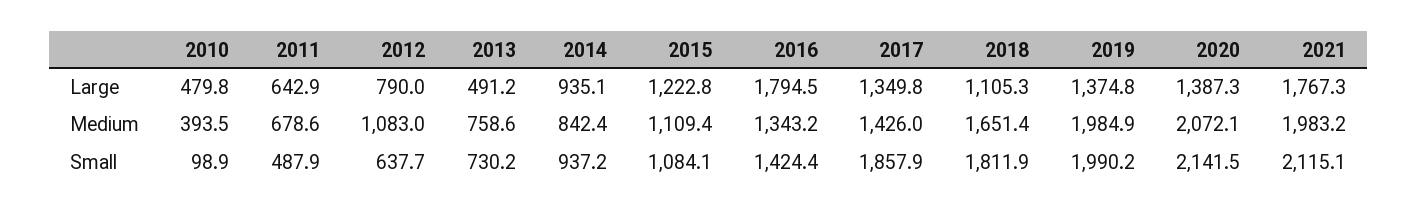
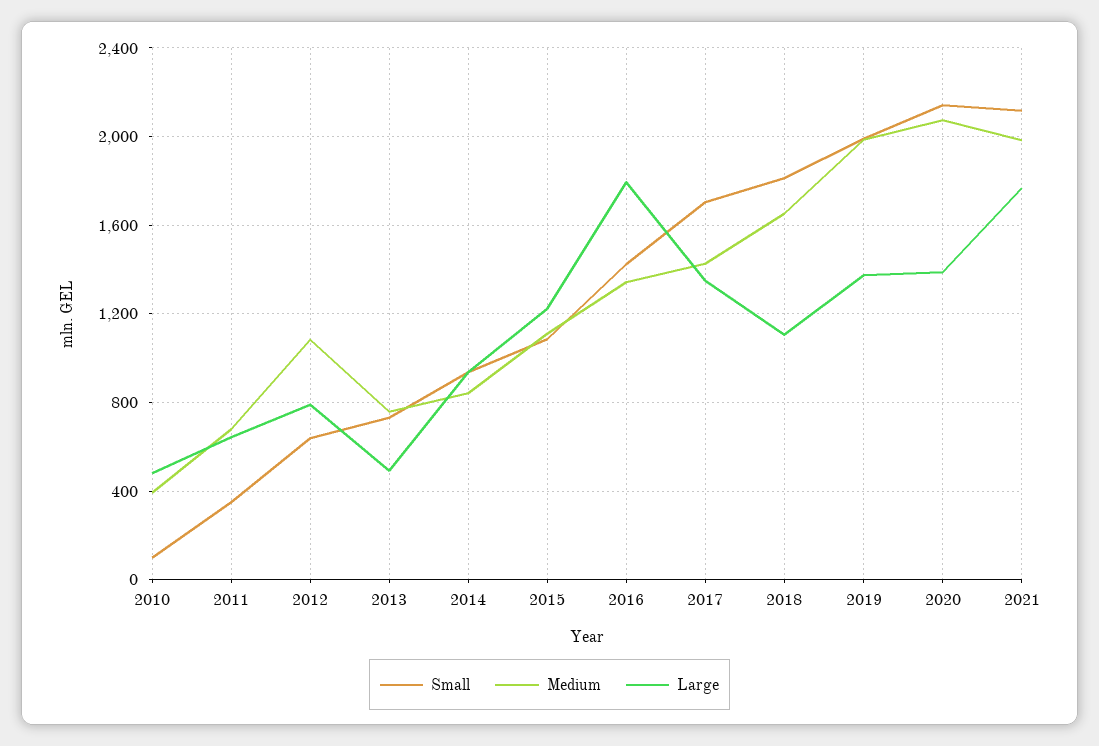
Small, 2011: 487.9 -> 350
Small, 2017: 1857.9 -> 1700

